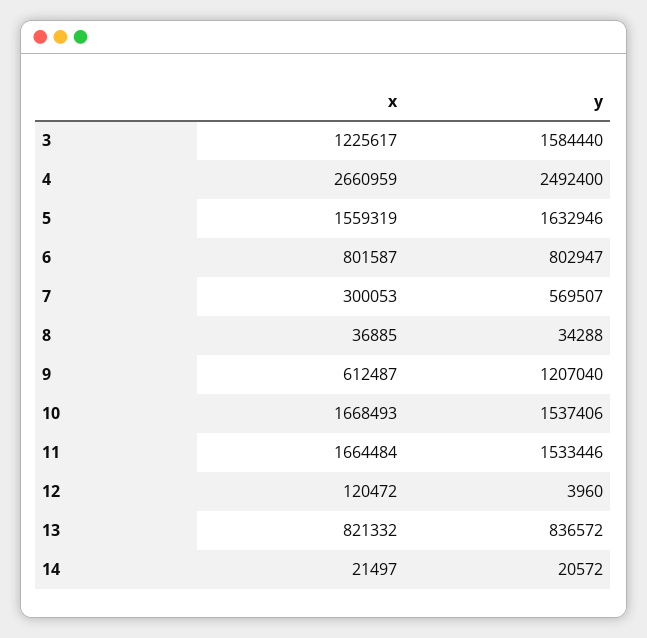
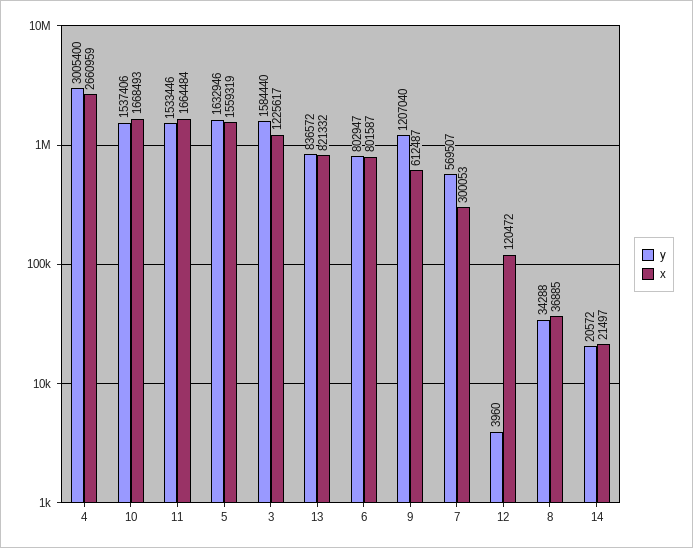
y, 4: 2492400 -> 3005400

